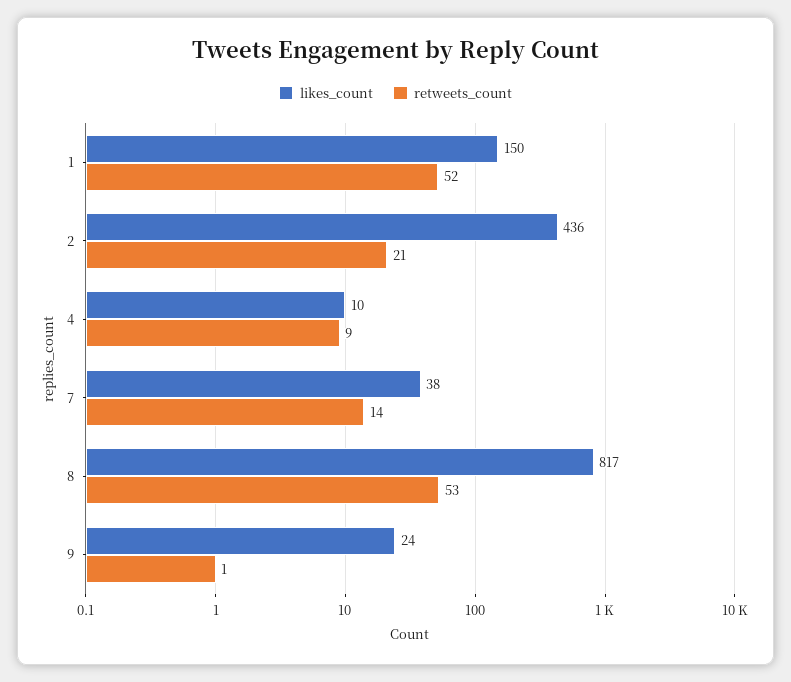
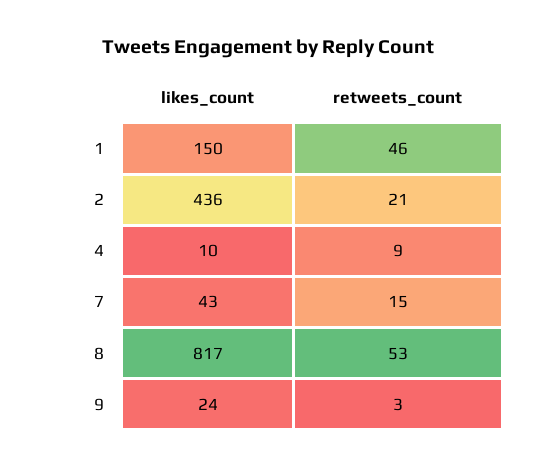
retweets_count, 1: 52 -> 46
likes_count, 7: 38 -> 43
retweets_count, 7: 14 -> 15
retweets_count, 9: 1 -> 3

